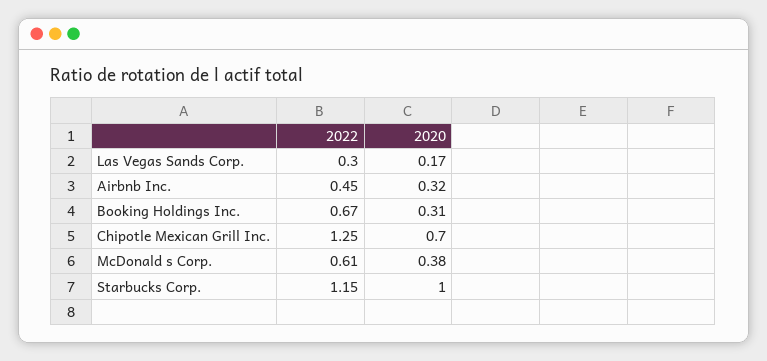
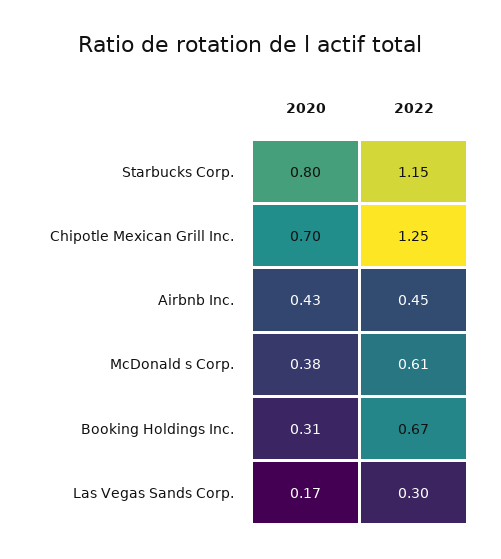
2020, Airbnb Inc.: 0.32 -> 0.43
2020, Starbucks Corp.: 1 -> 0.8

